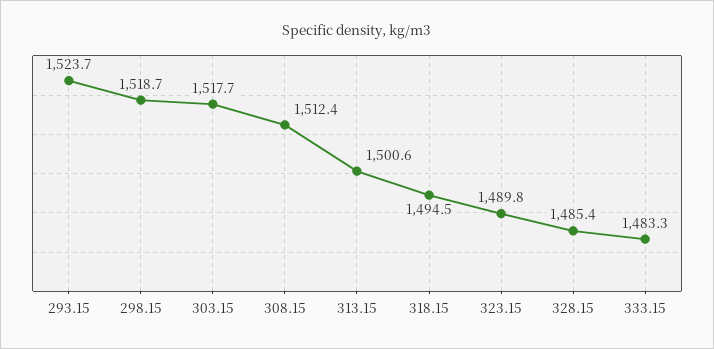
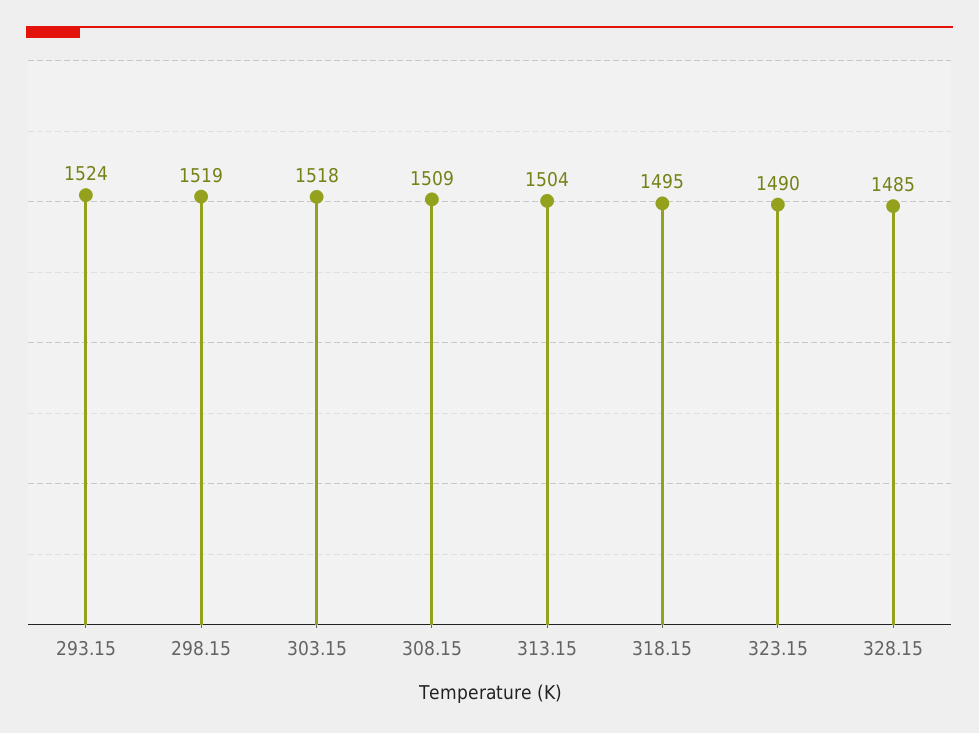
308.15: 1512.4 -> 1509
313.15: 1500.6 -> 1504
333.15: 1483.3 -> none

